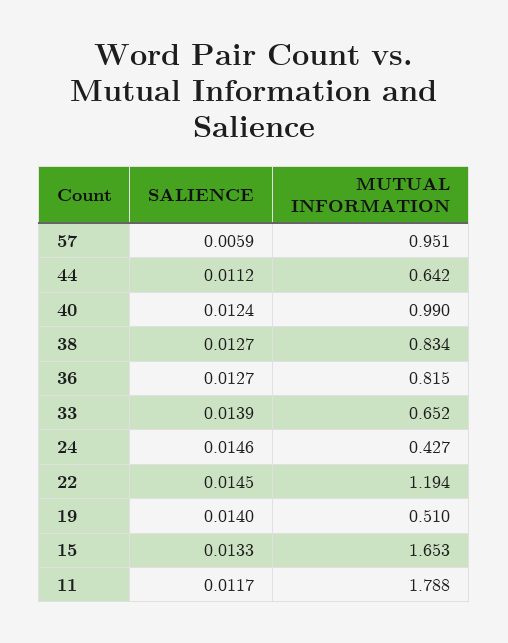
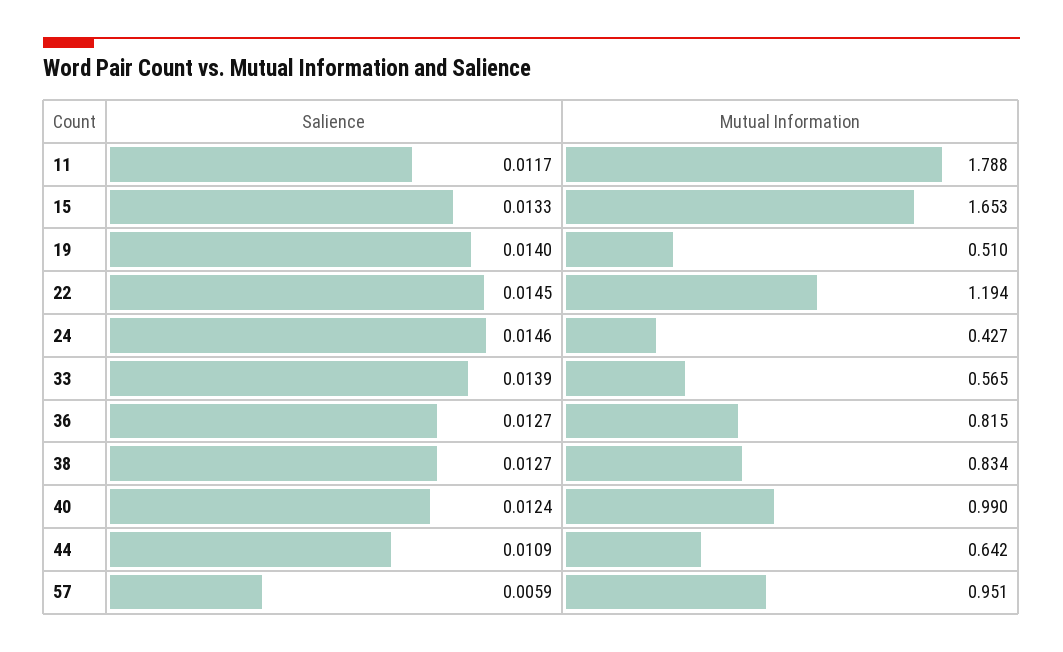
SALIENCE, 44: 0.0112 -> 0.0109
MUTUAL INFORMATION, 33: 0.652 -> 0.565

